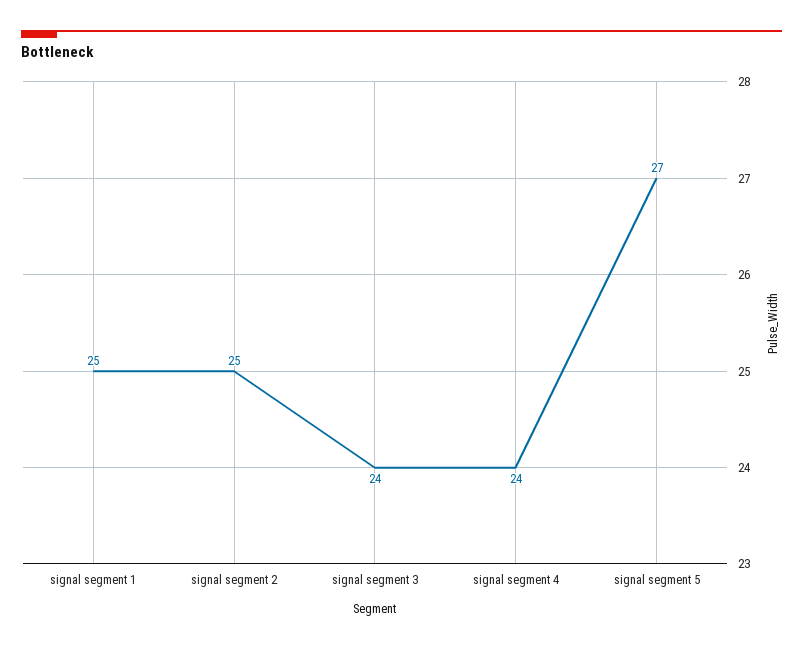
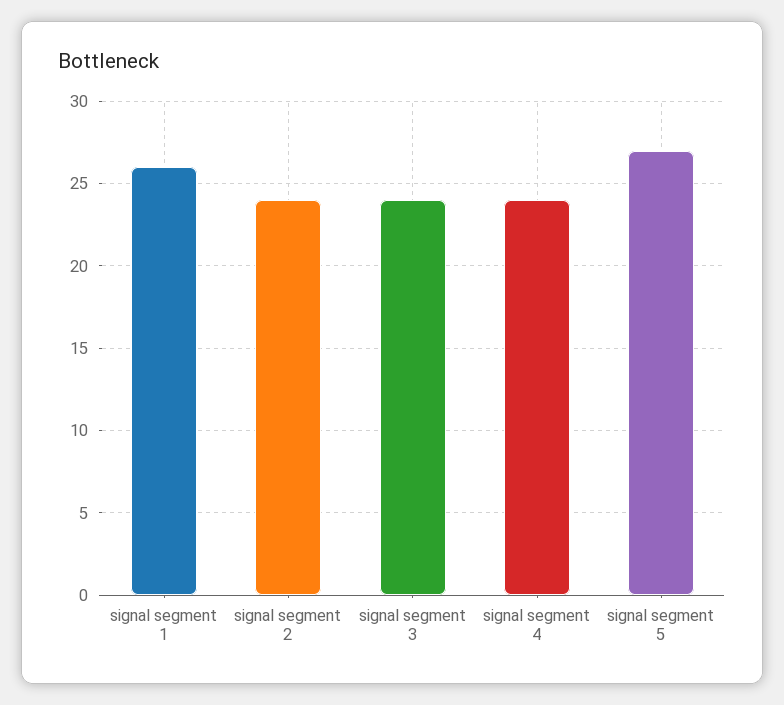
signal segment 1: 25 -> 26
signal segment 2: 25 -> 24

